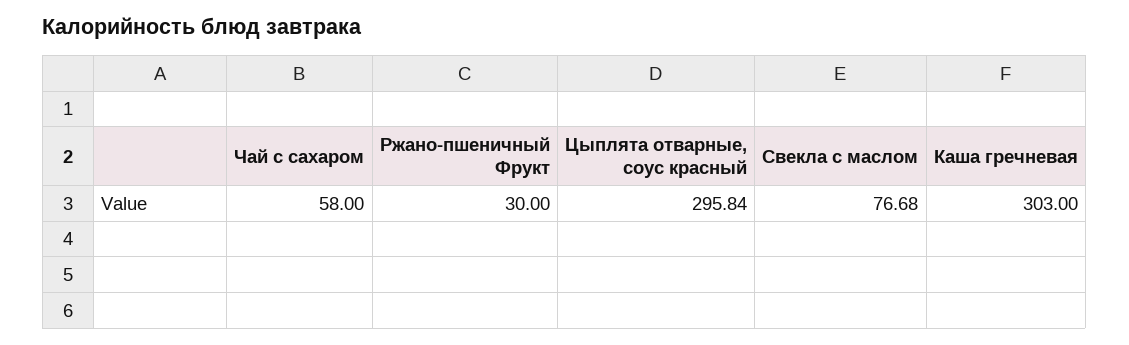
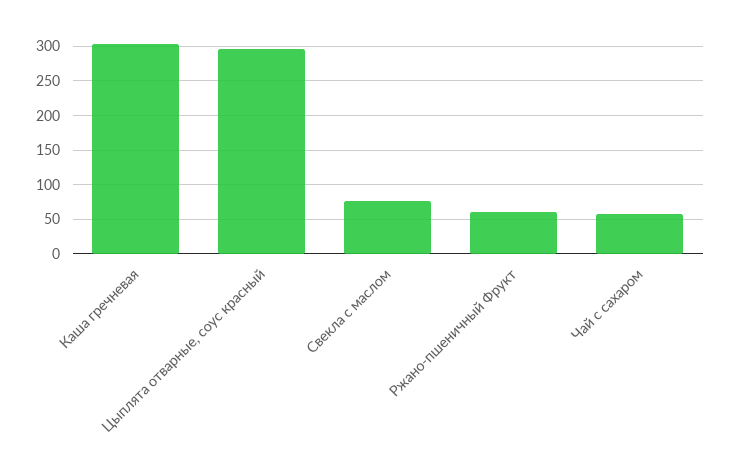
Ржано-пшеничный Фрукт: 30 -> 60

